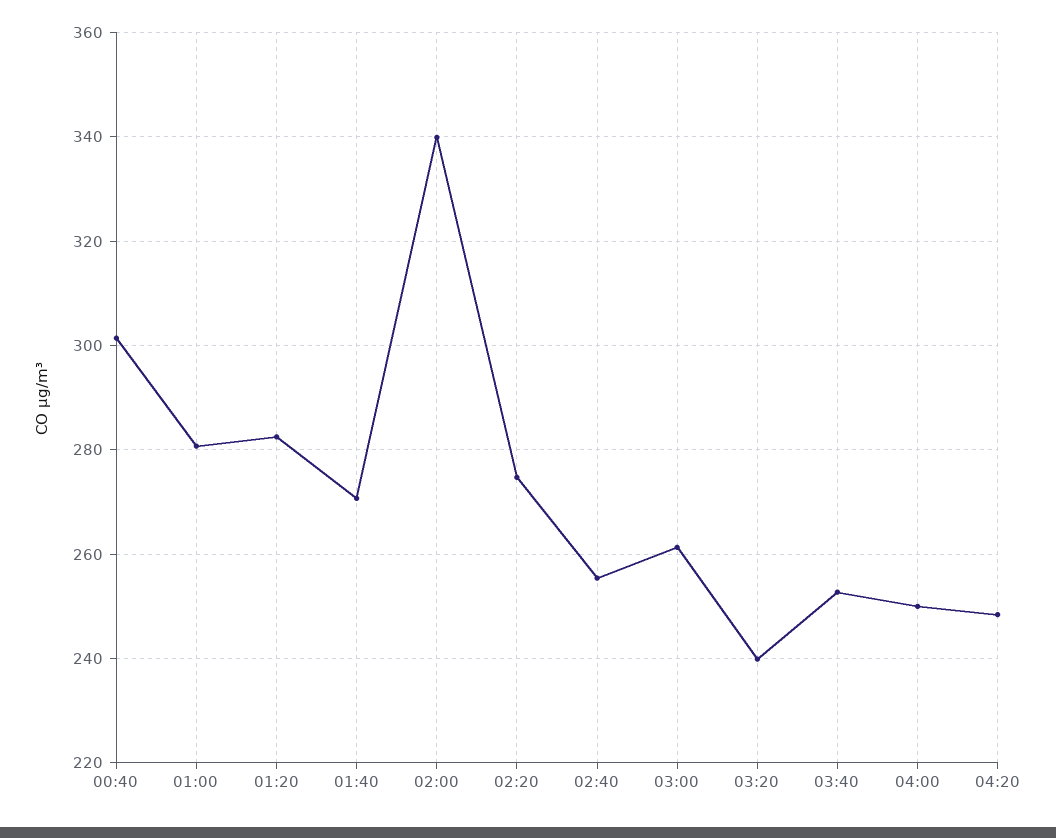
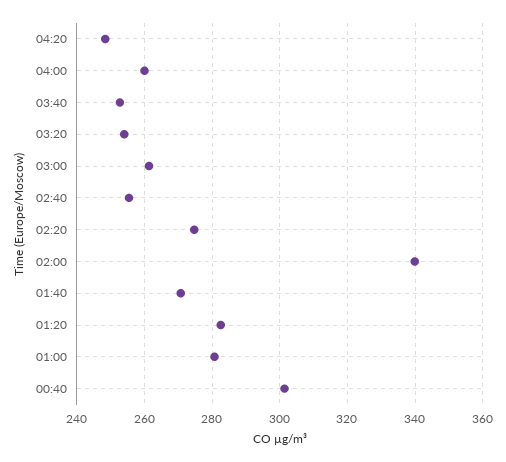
03:20: 240 -> 254
04:00: 250 -> 260

